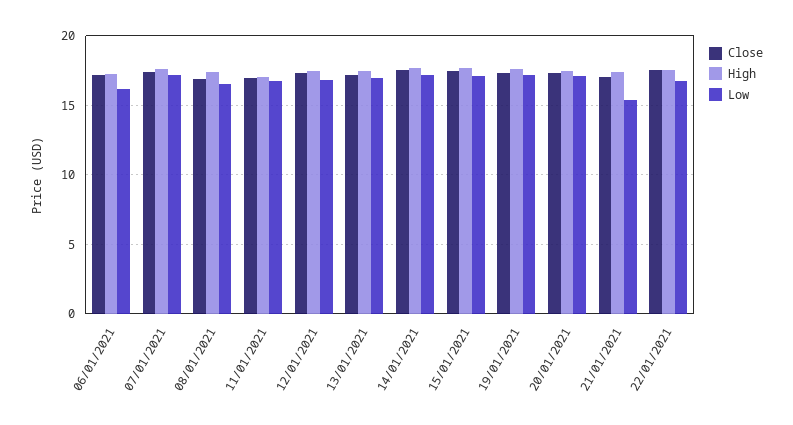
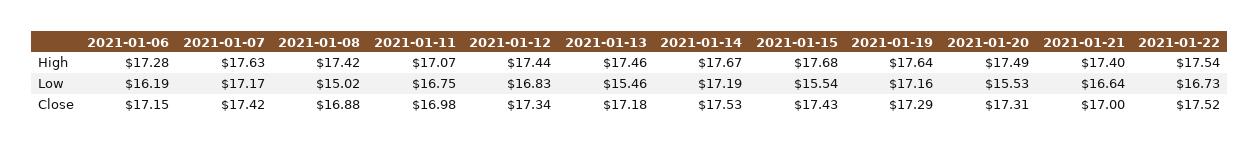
Low, 08/01/2021: 16.5 -> 15.02
Low, 13/01/2021: 17 -> 15.46
Low, 15/01/2021: 17 -> 15.54
Low, 20/01/2021: 17 -> 15.53
Low, 21/01/2021: 15.5 -> 16.64

